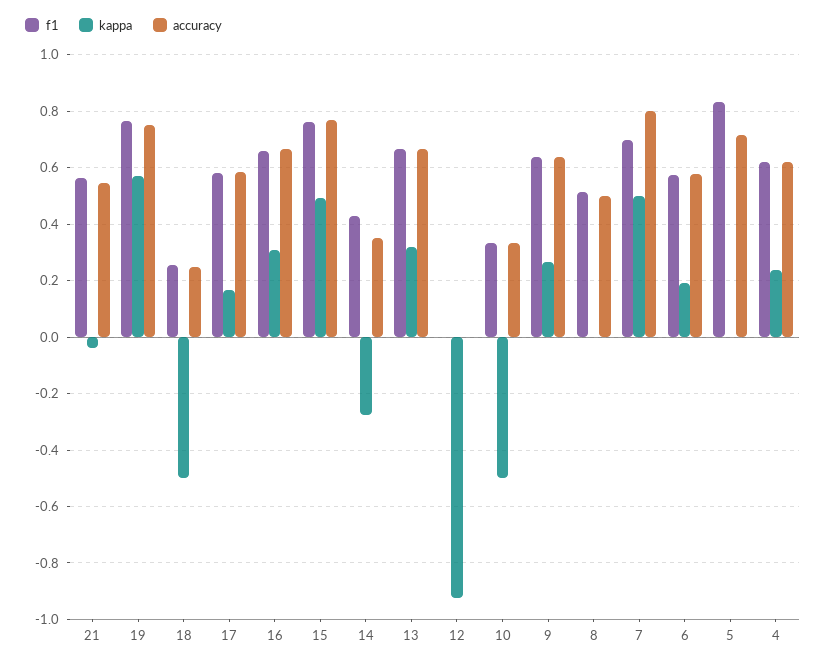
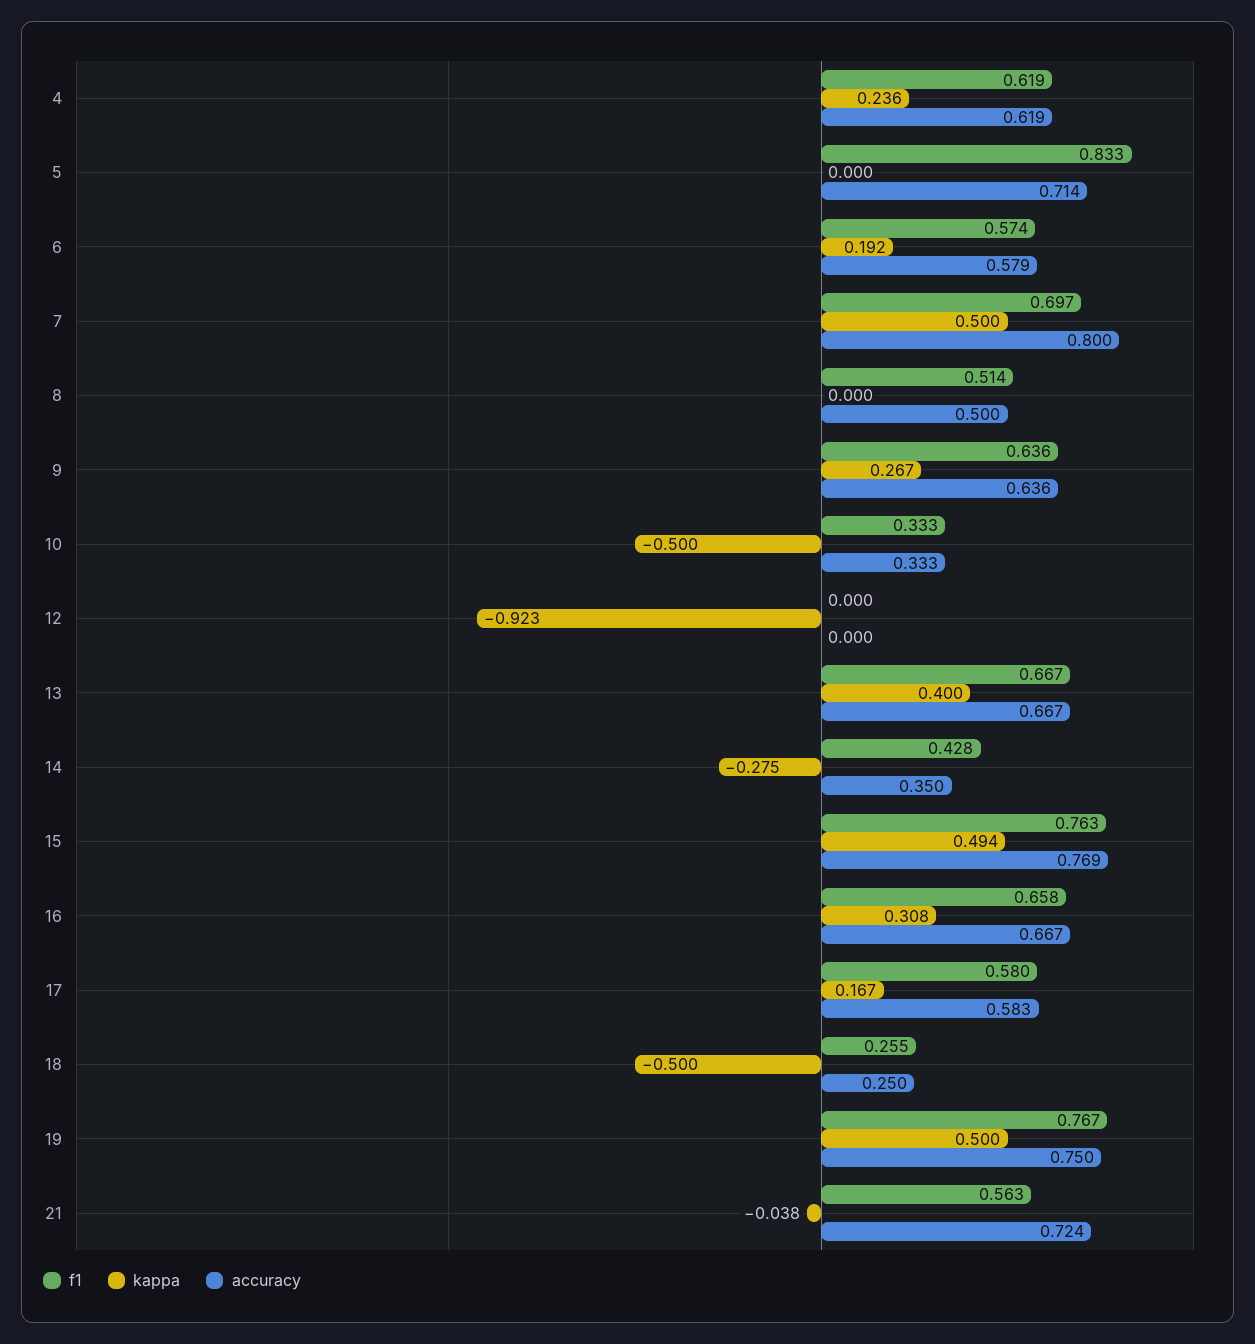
accuracy, 21: 0.55 -> 0.724
kappa, 19: 0.575 -> 0.5
kappa, 13: 0.325 -> 0.4

